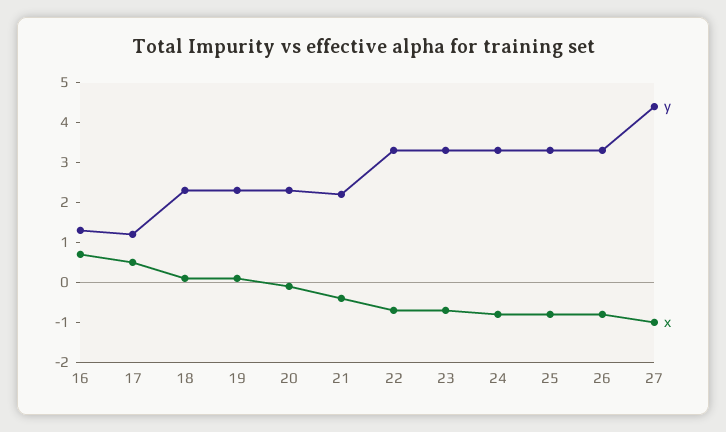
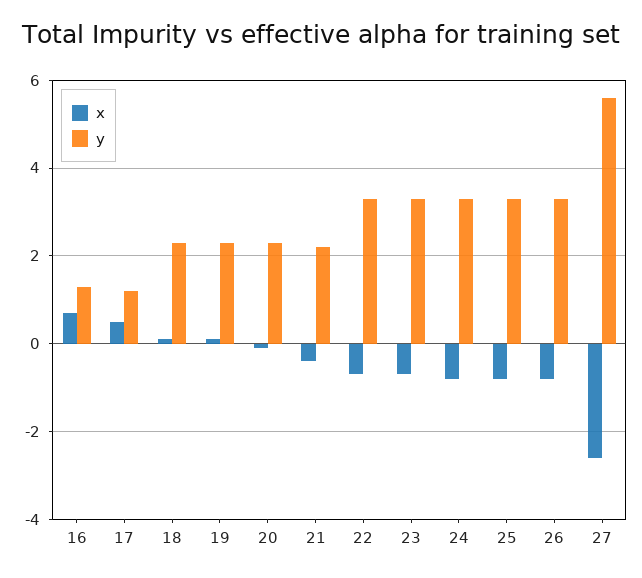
y, 27: 4.5 -> 5.5
x, 27: -1 -> -2.5

